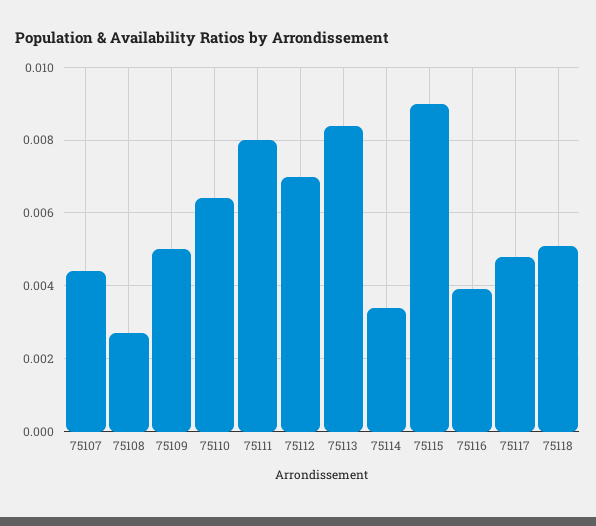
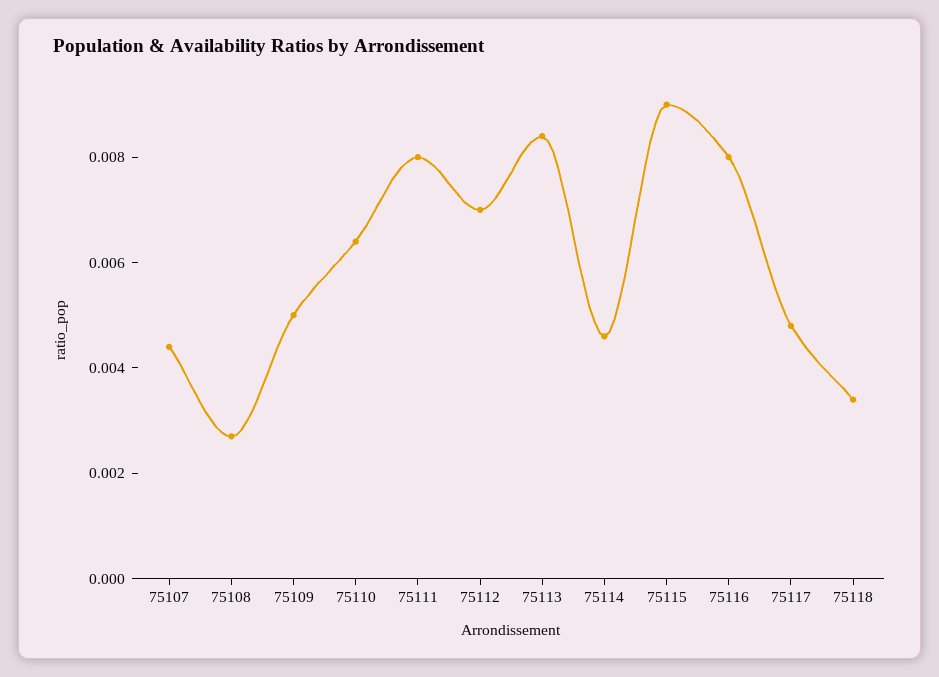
75114: 0.0035 -> 0.0045
75116: 0.004 -> 0.008
75118: 0.005 -> 0.0035

